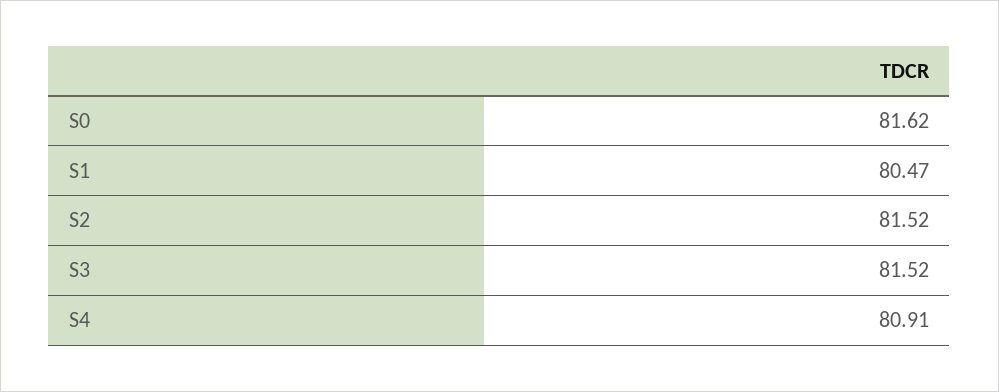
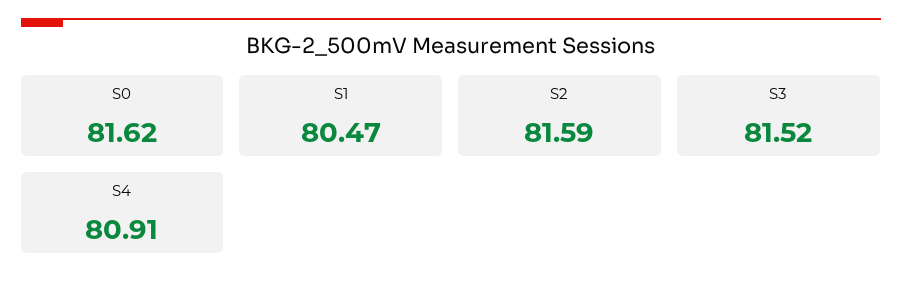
S2: 81.52 -> 81.59

